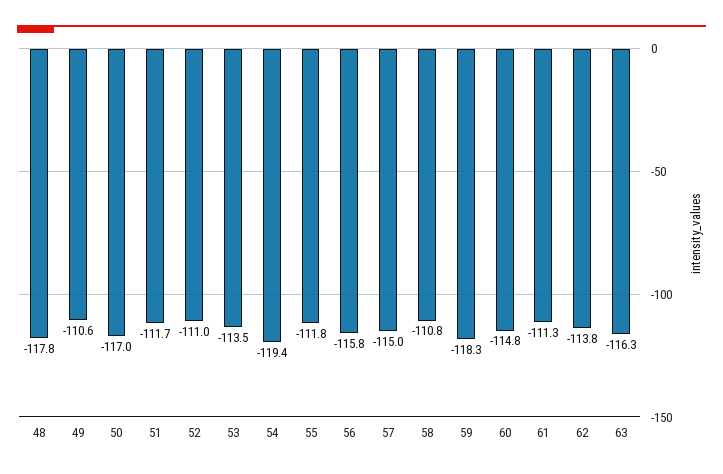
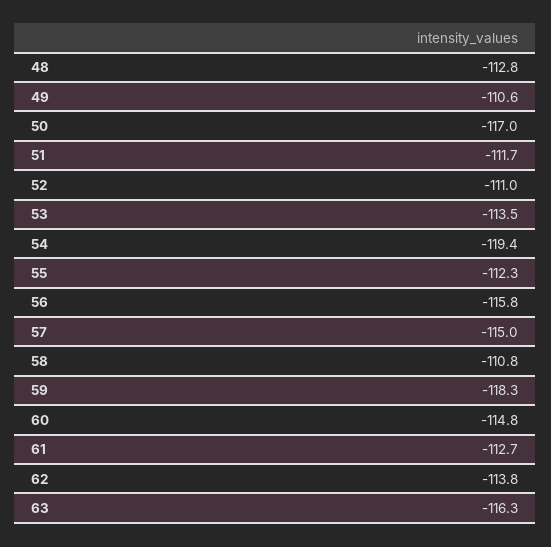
48: -117.8 -> -112.8
55: -111.8 -> -112.3
61: -111.3 -> -112.7

